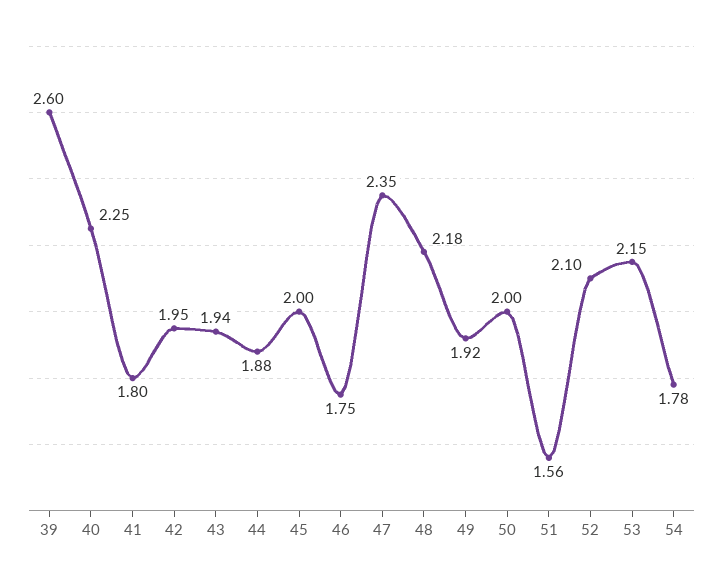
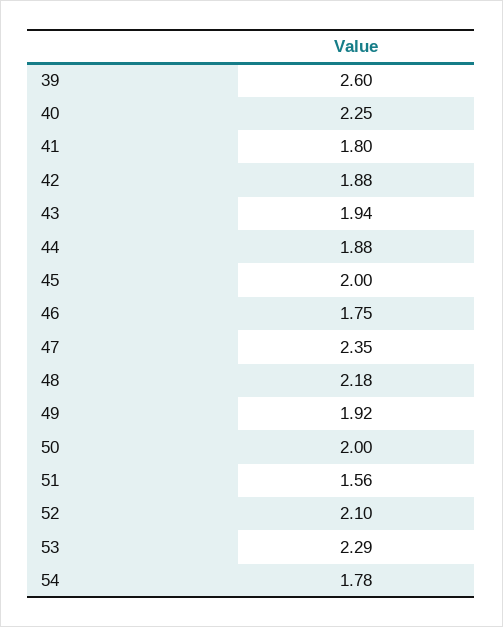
42: 1.95 -> 1.88
53: 2.15 -> 2.29

